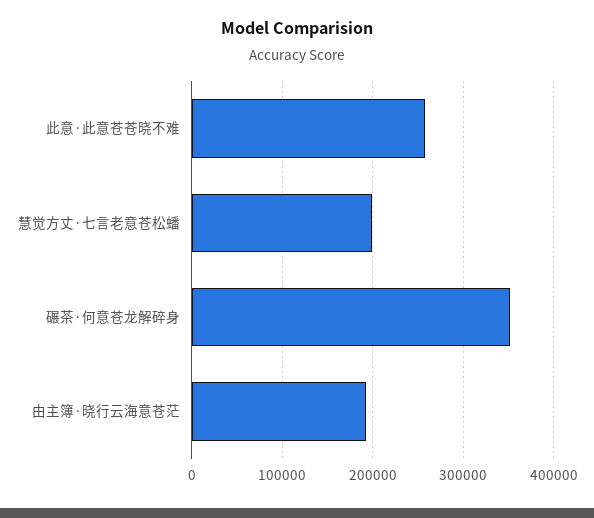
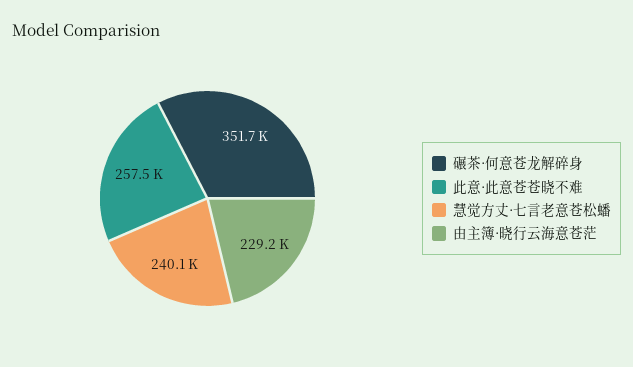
慧觉方丈·七言老意苍松蟠: 200000 -> 240100
由主簿·晓行云海意苍茫: 190000 -> 229200

